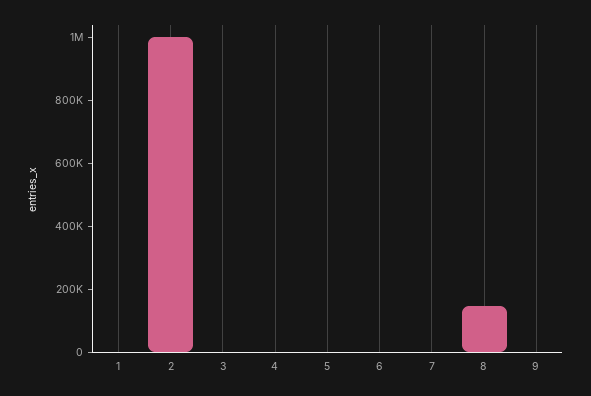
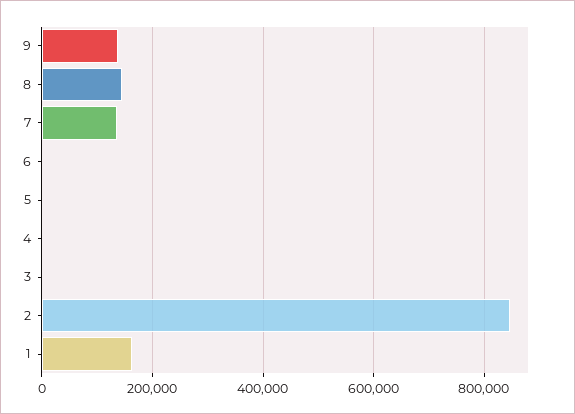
1: 0 -> 160000
2: 1000000 -> 840000
7: 0 -> 140000
9: 0 -> 140000

